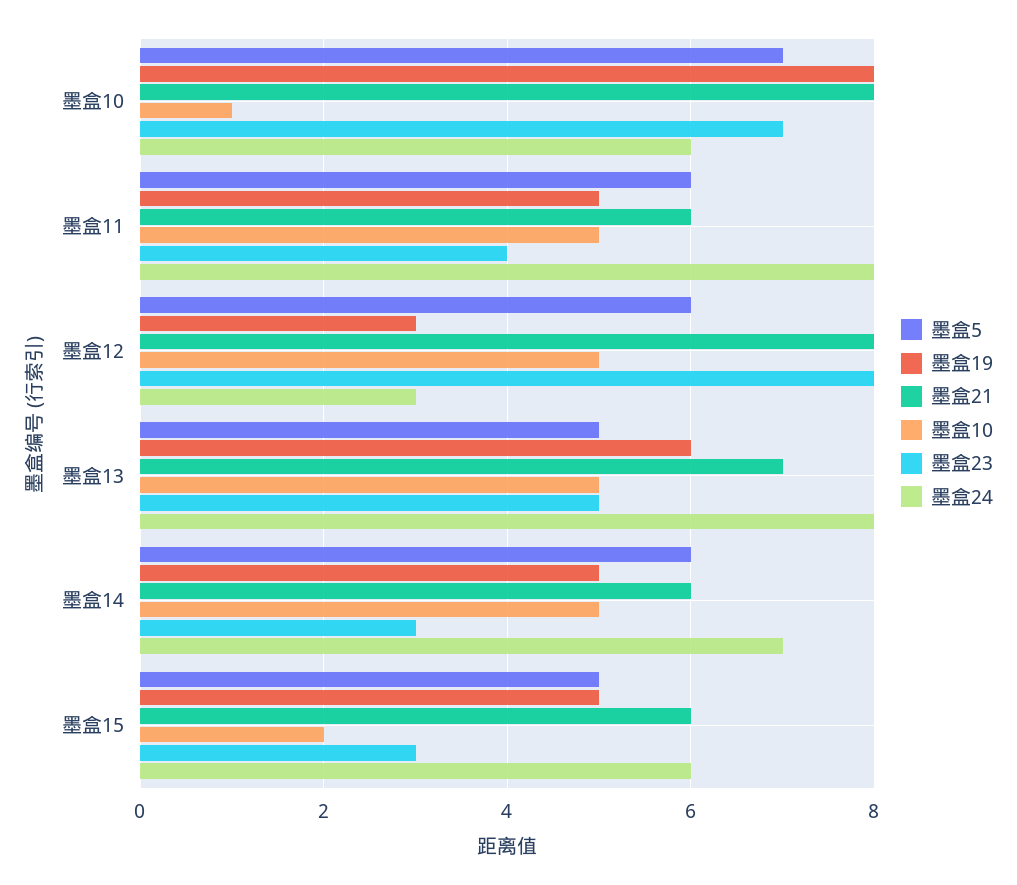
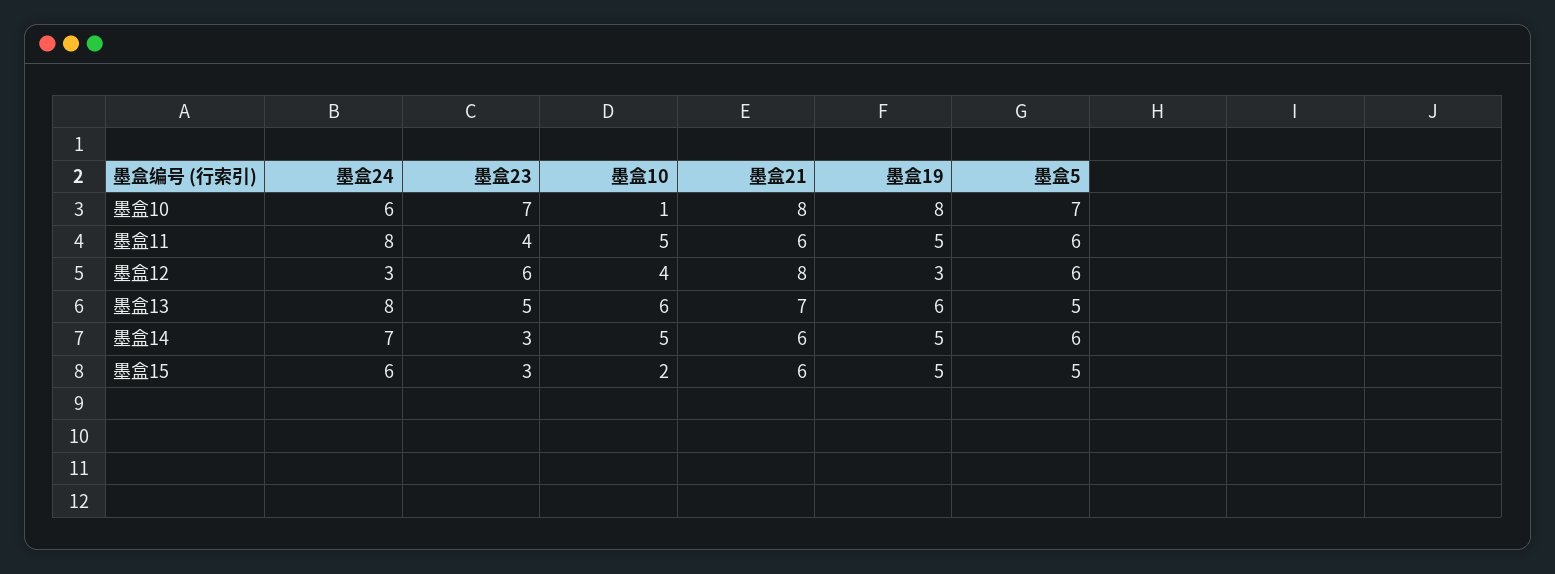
墨盒10, 墨盒12: 5 -> 4
墨盒23, 墨盒12: 8 -> 6
墨盒10, 墨盒13: 5 -> 6

